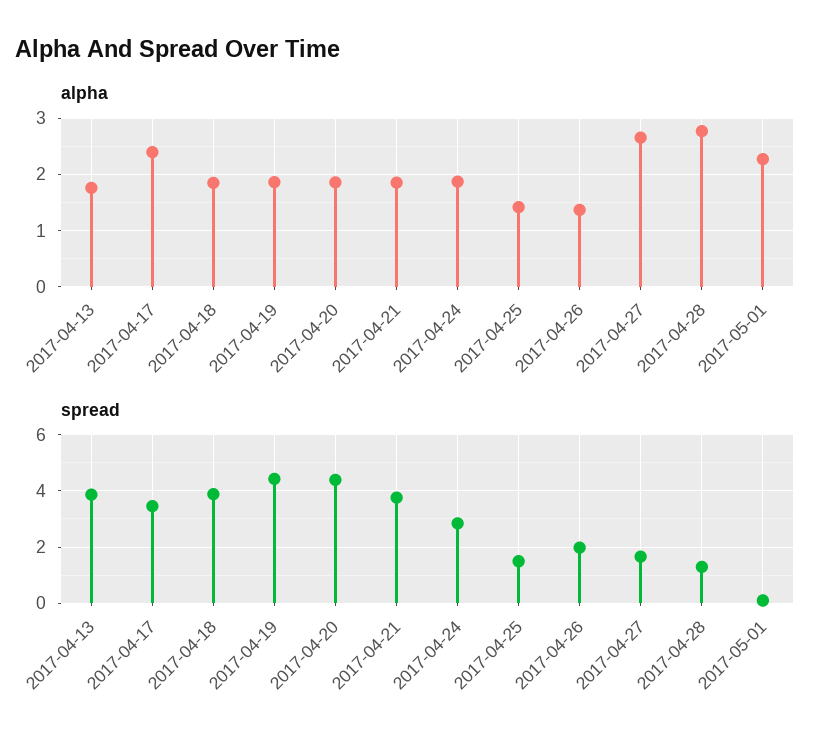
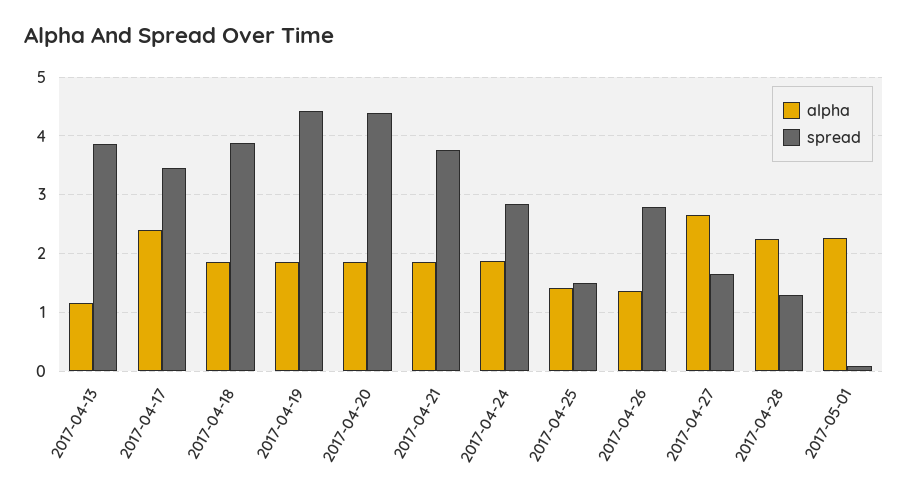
alpha, 2017-04-13: 1.8 -> 1.2
alpha, 2017-04-28: 2.8 -> 2.2
spread, 2017-04-26: 2 -> 2.8

